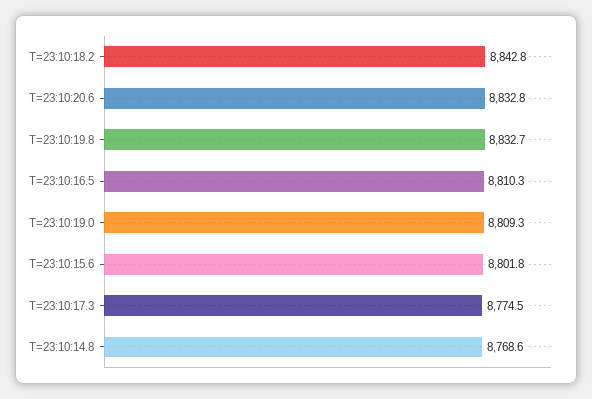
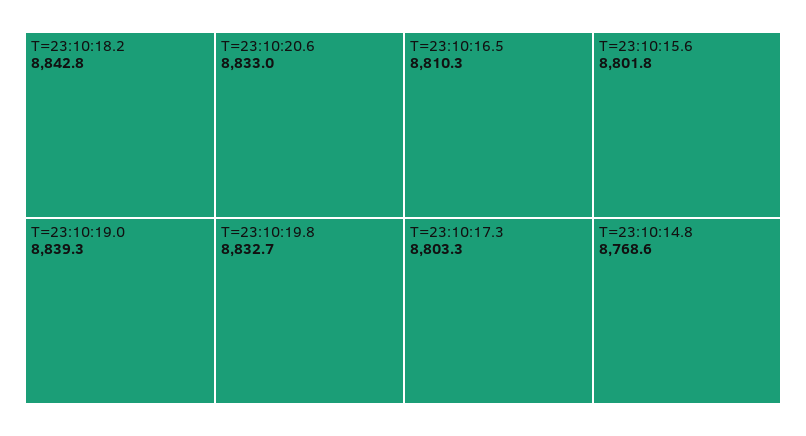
T=23:10:20.6: 8832.8 -> 8833
T=23:10:19.0: 8809.3 -> 8839.3
T=23:10:17.3: 8774.5 -> 8803.3

